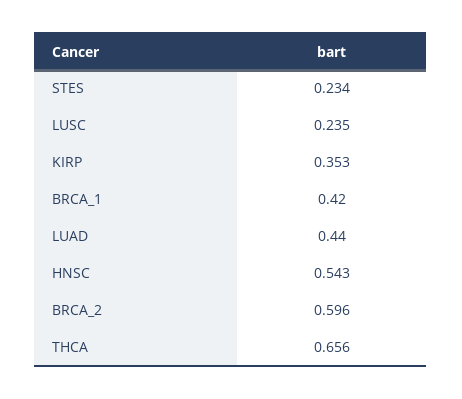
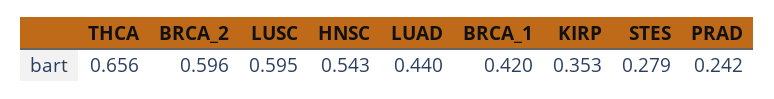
STES: 0.234 -> 0.279
LUSC: 0.235 -> 0.595
PRAD: none -> 0.242

